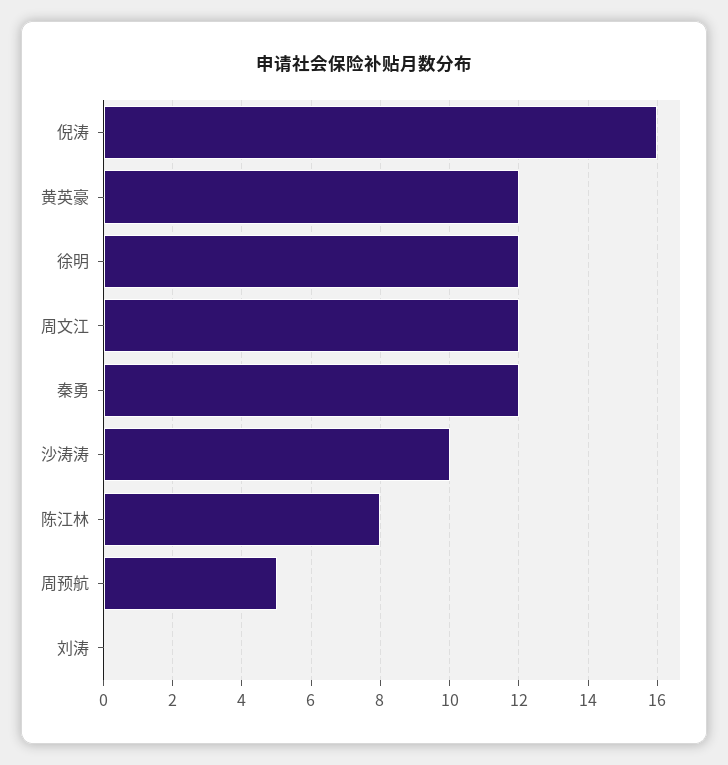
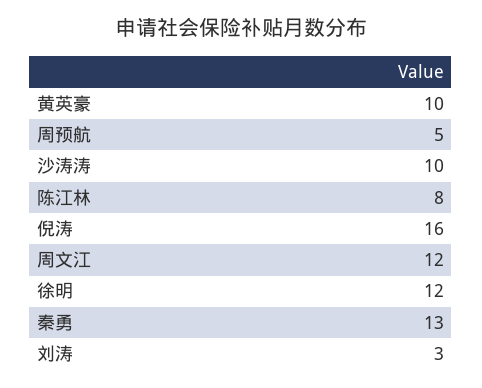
黄英豪: 12 -> 10
秦勇: 12 -> 13
刘涛: 0 -> 3

